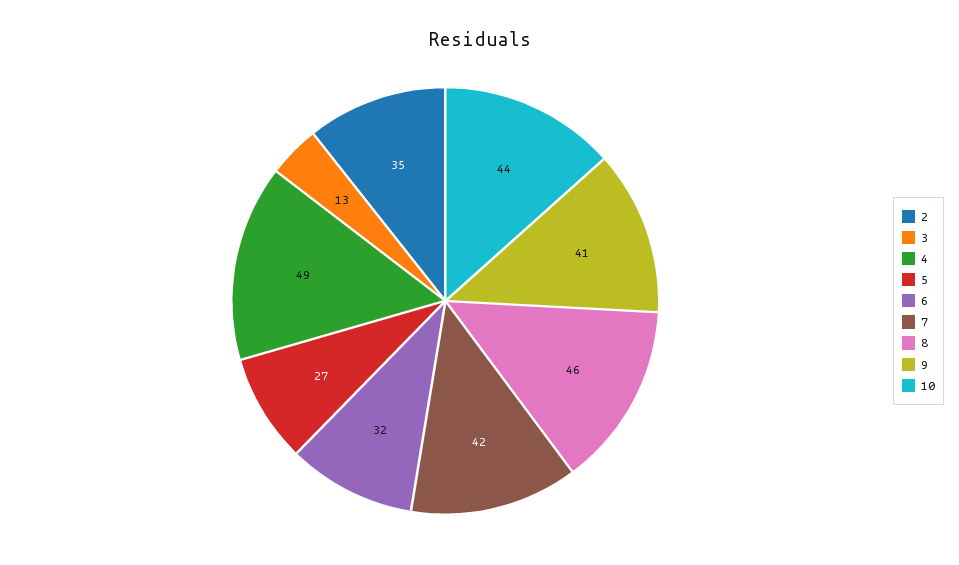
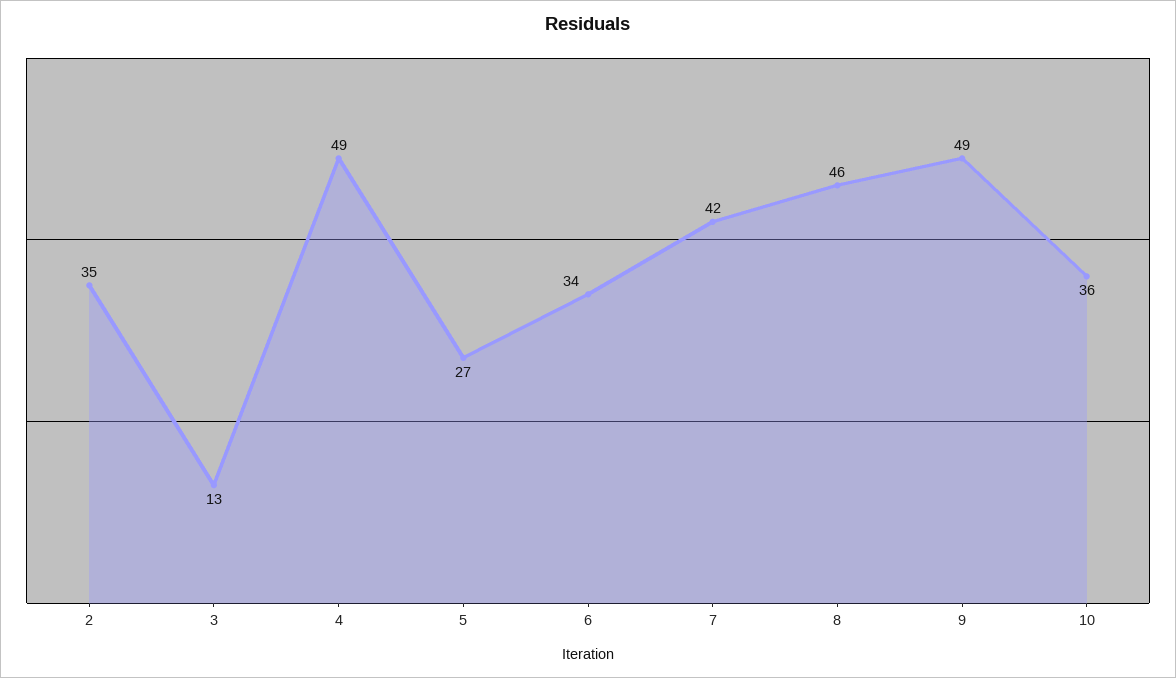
6: 32 -> 34
9: 41 -> 49
10: 44 -> 36

